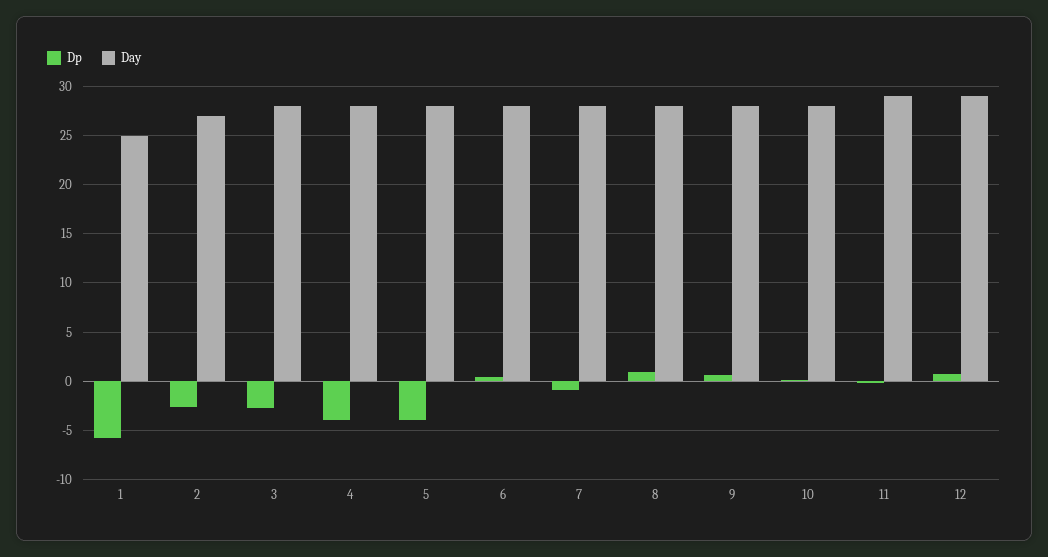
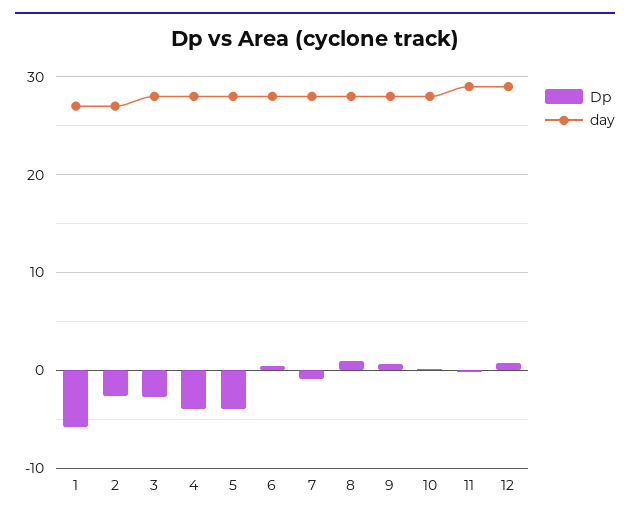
Day, 1: 25 -> 27

